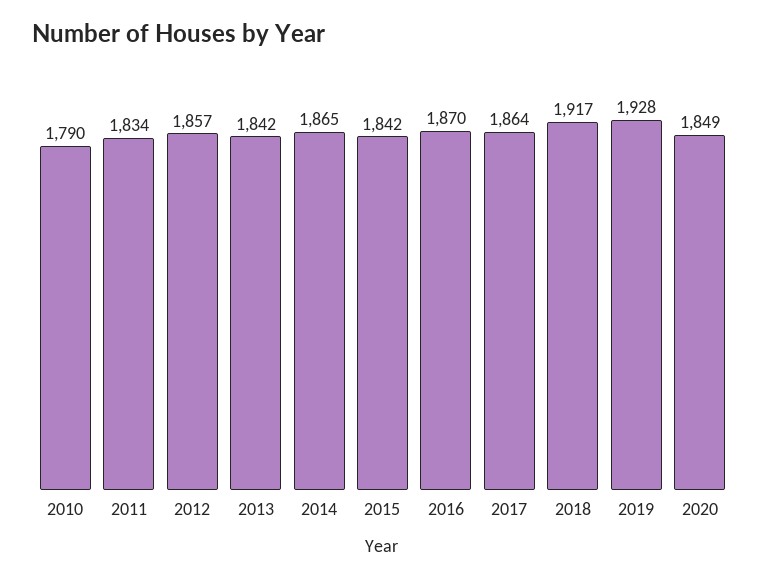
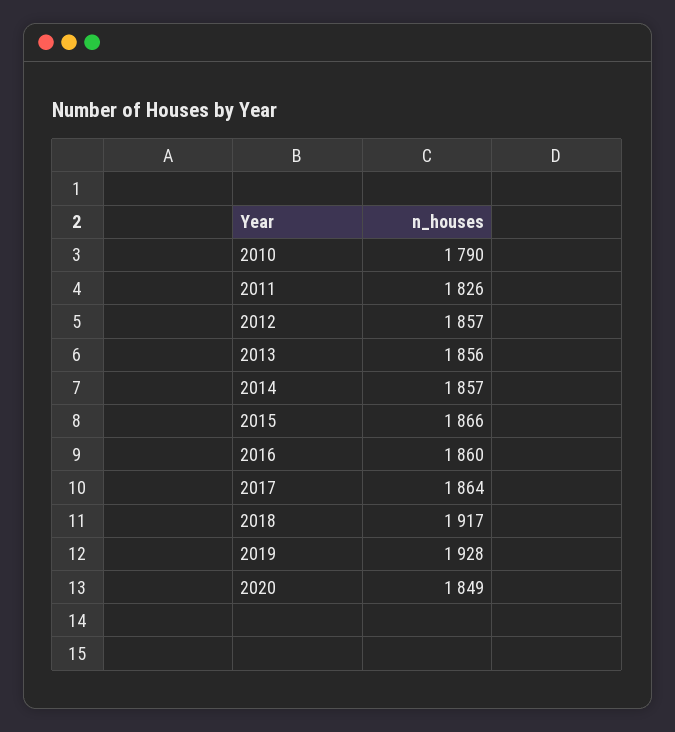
2011: 1834 -> 1826
2013: 1842 -> 1856
2014: 1865 -> 1857
2015: 1842 -> 1866
2016: 1870 -> 1860

